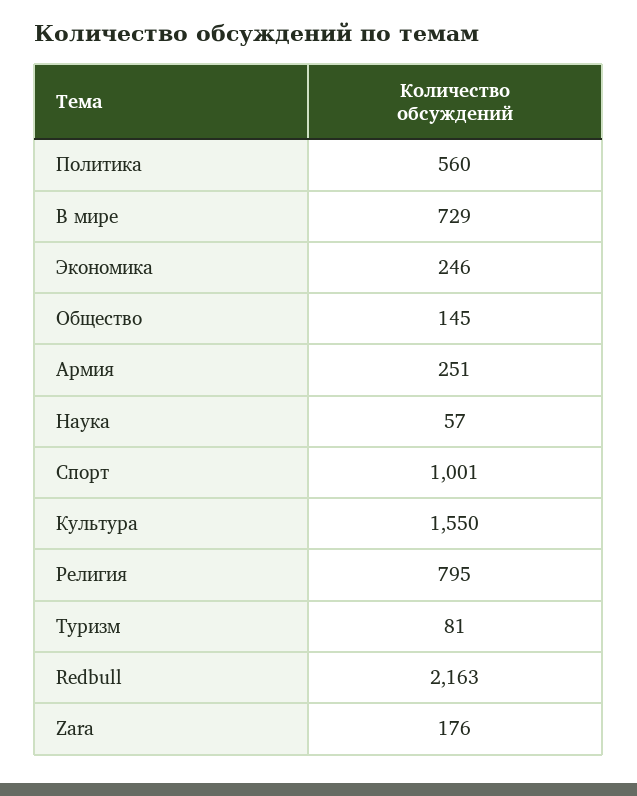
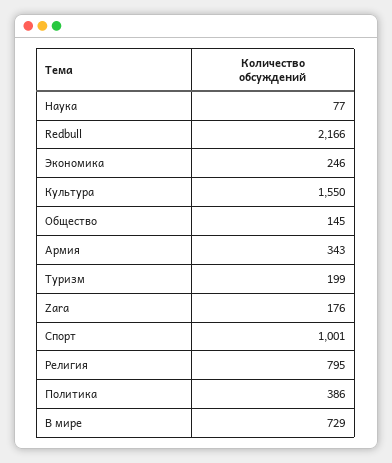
Политика: 560 -> 386
Армия: 251 -> 343
Наука: 57 -> 77
Туризм: 81 -> 199
Redbull: 2163 -> 2166

